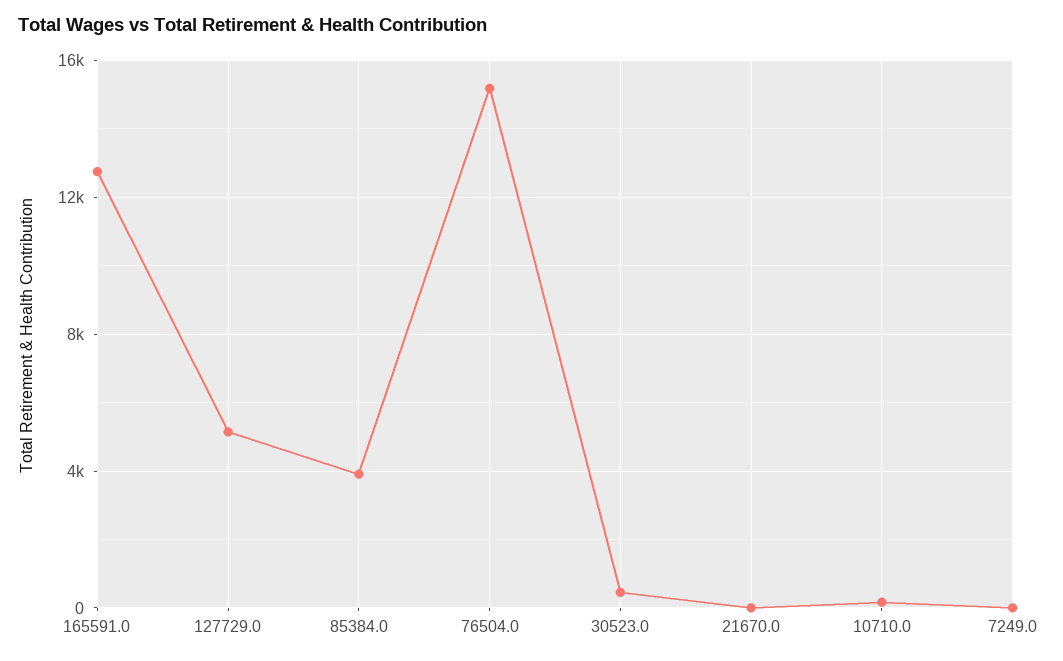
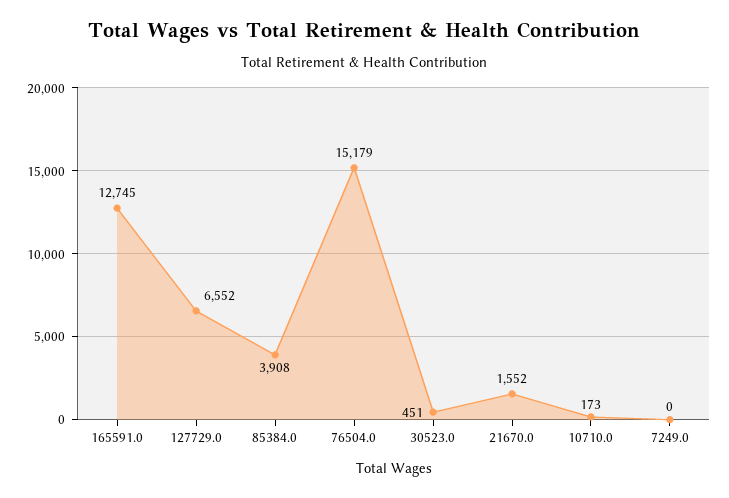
127729.0: 5000 -> 6552
21670.0: 0 -> 1552

